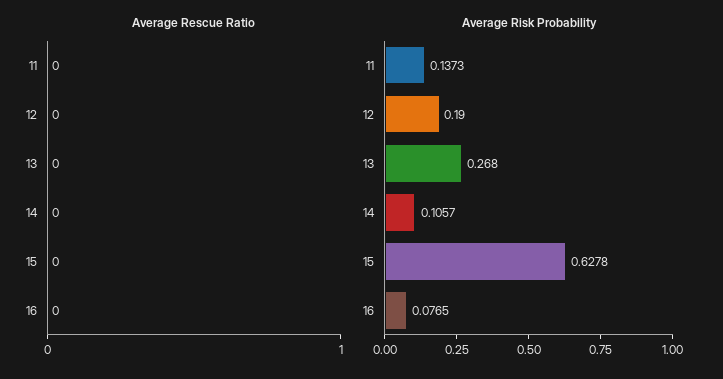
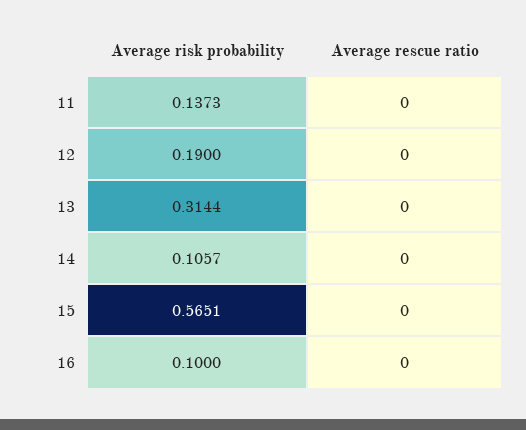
Average Risk Probability, 13: 0.268 -> 0.3144
Average Risk Probability, 15: 0.6278 -> 0.5651
Average Risk Probability, 16: 0.0765 -> 0.1

